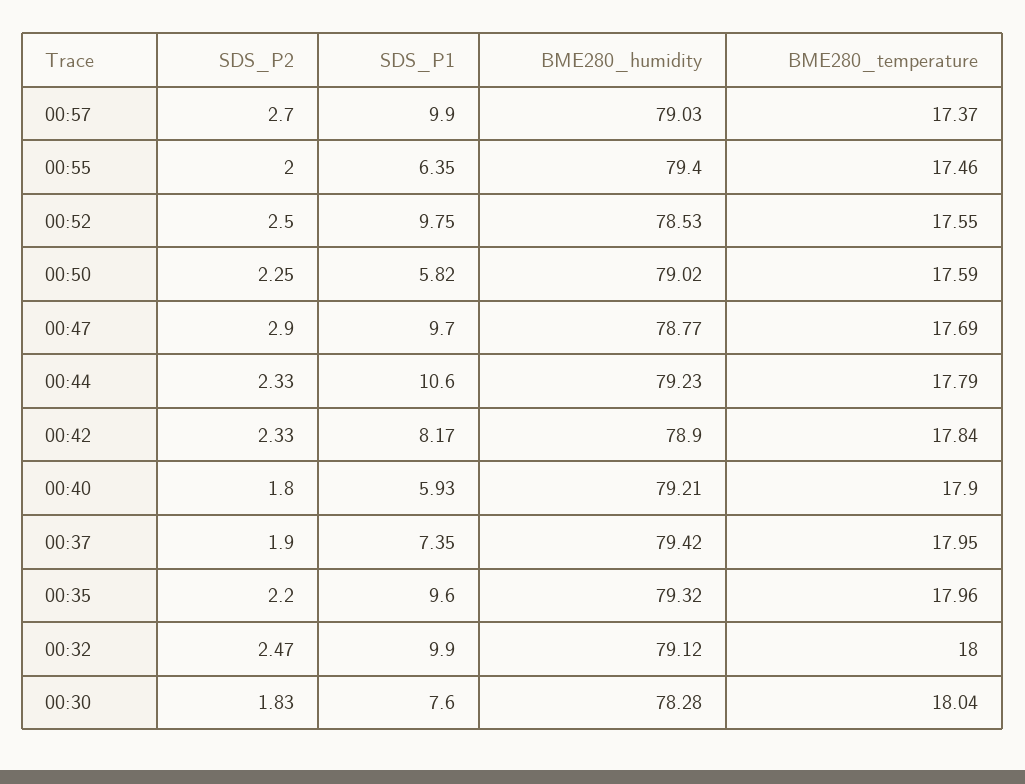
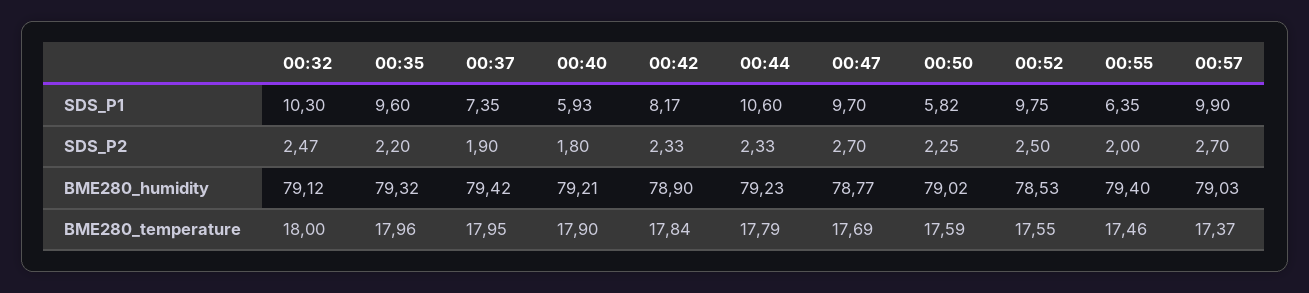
SDS_P2, 00:47: 2.9 -> 2.7
SDS_P1, 00:32: 9.9 -> 10.3
SDS_P2, 00:30: 1.83 -> none
SDS_P1, 00:30: 7.6 -> none
BME280_humidity, 00:30: 78.28 -> none
BME280_temperature, 00:30: 18.04 -> none

